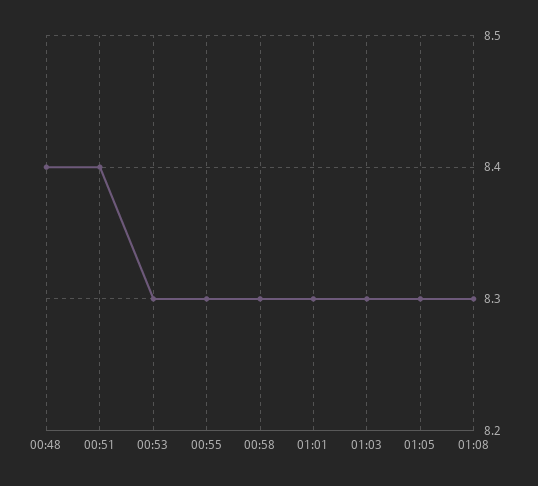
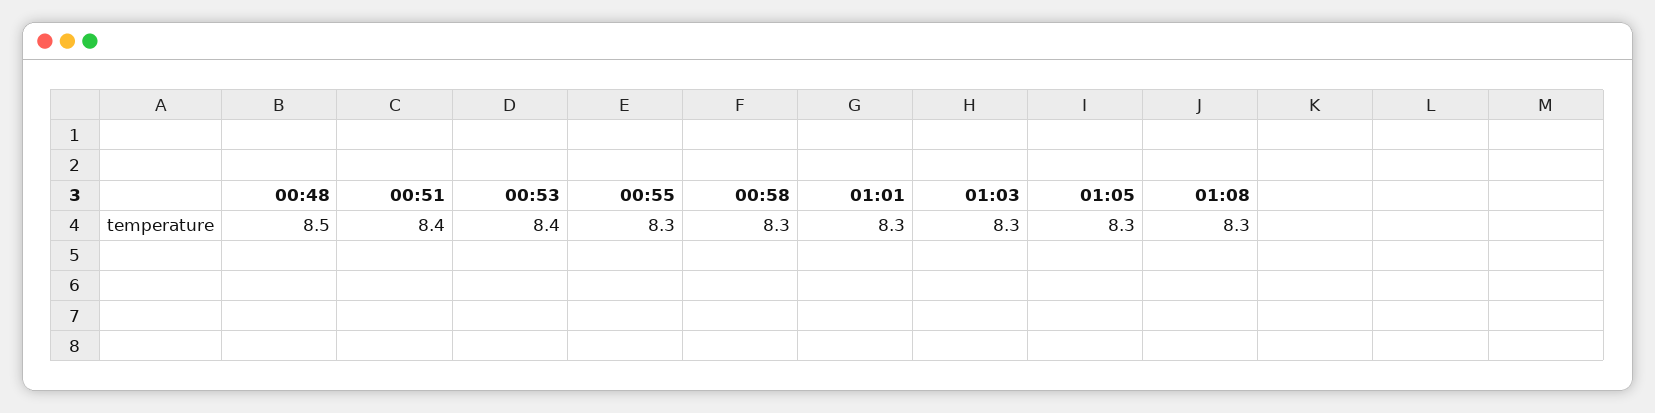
00:48: 8.4 -> 8.5
00:53: 8.3 -> 8.4

